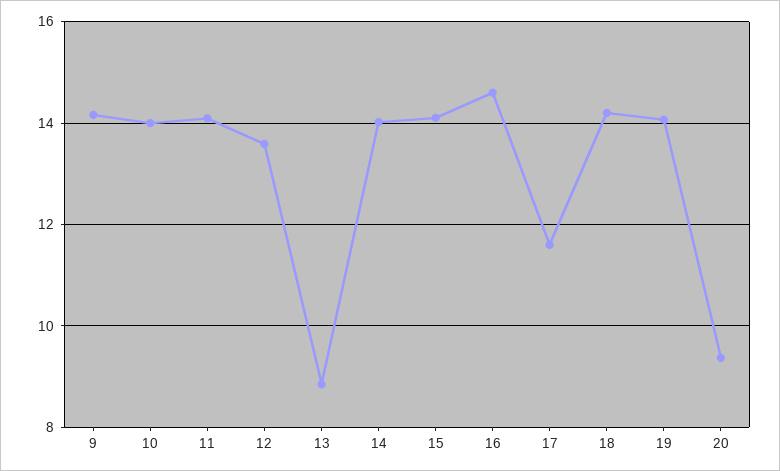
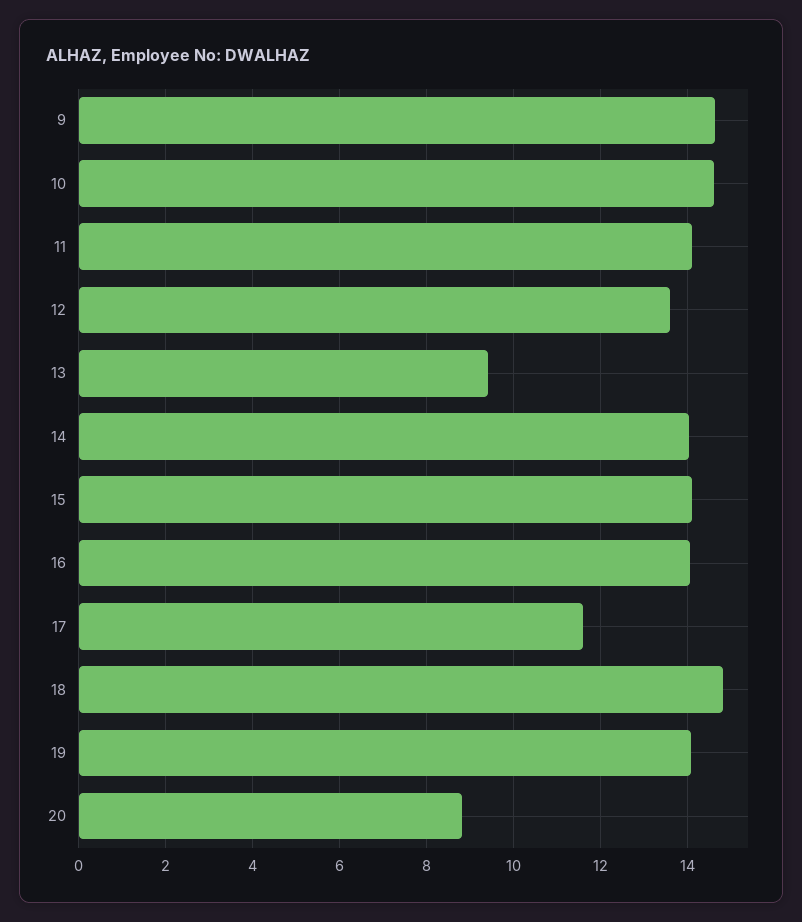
9: 14.2 -> 14.6
10: 14 -> 14.6
13: 8.8 -> 9.4
16: 14.6 -> 14
18: 14.2 -> 14.8
20: 9.4 -> 8.8

